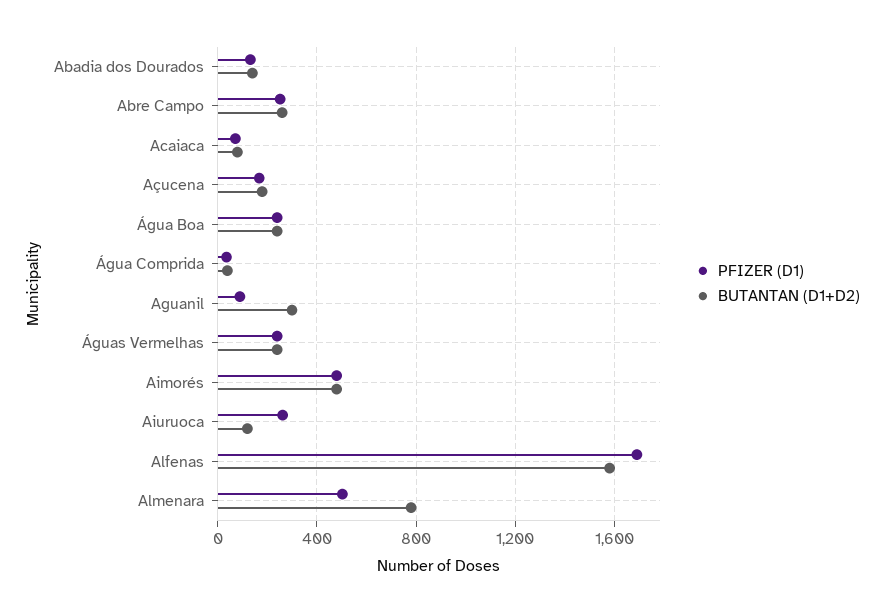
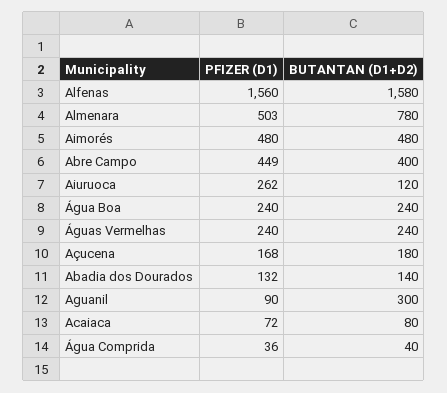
PFIZER (D1), Abre Campo: 250 -> 449
BUTANTAN (D1+D2), Abre Campo: 250 -> 400
PFIZER (D1), Alfenas: 1700 -> 1560

